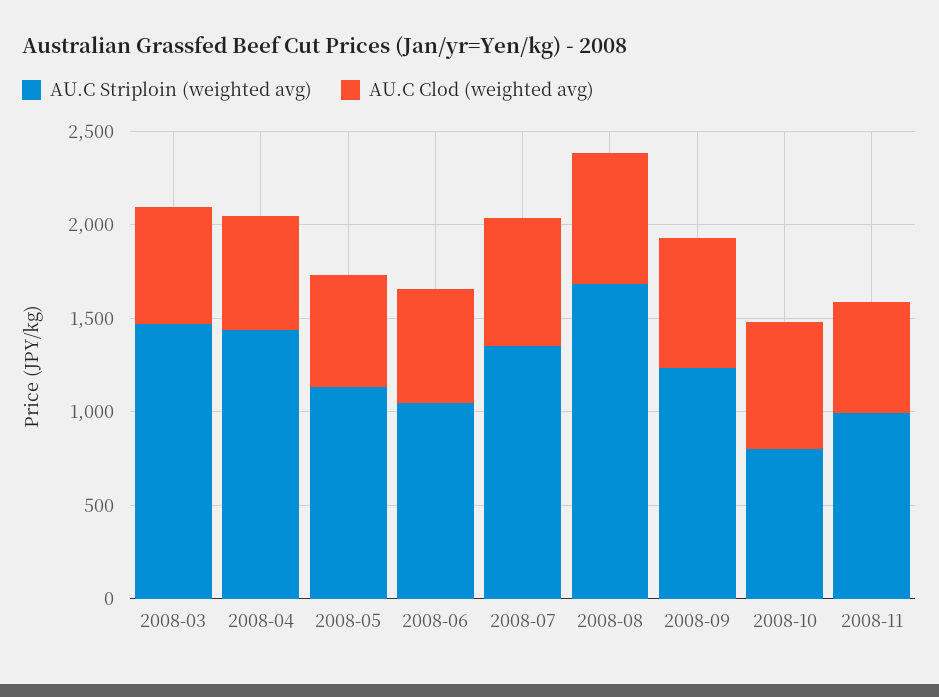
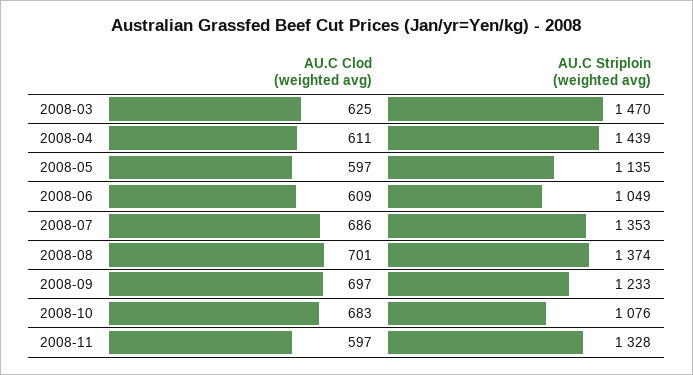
AU.C Striploin (weighted avg), 2008-08: 1700 -> 1374
AU.C Striploin (weighted avg), 2008-10: 800 -> 1076
AU.C Striploin (weighted avg), 2008-11: 1000 -> 1328

